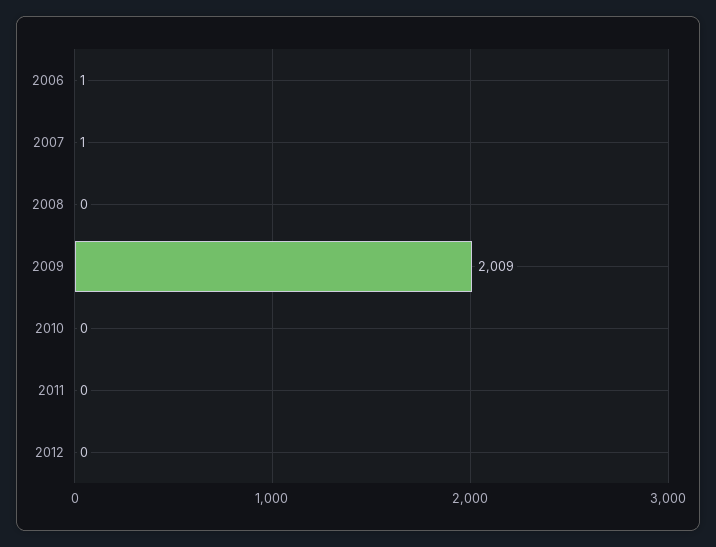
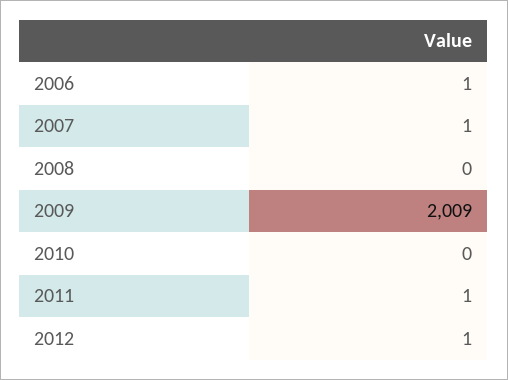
2011: 0 -> 1
2012: 0 -> 1

